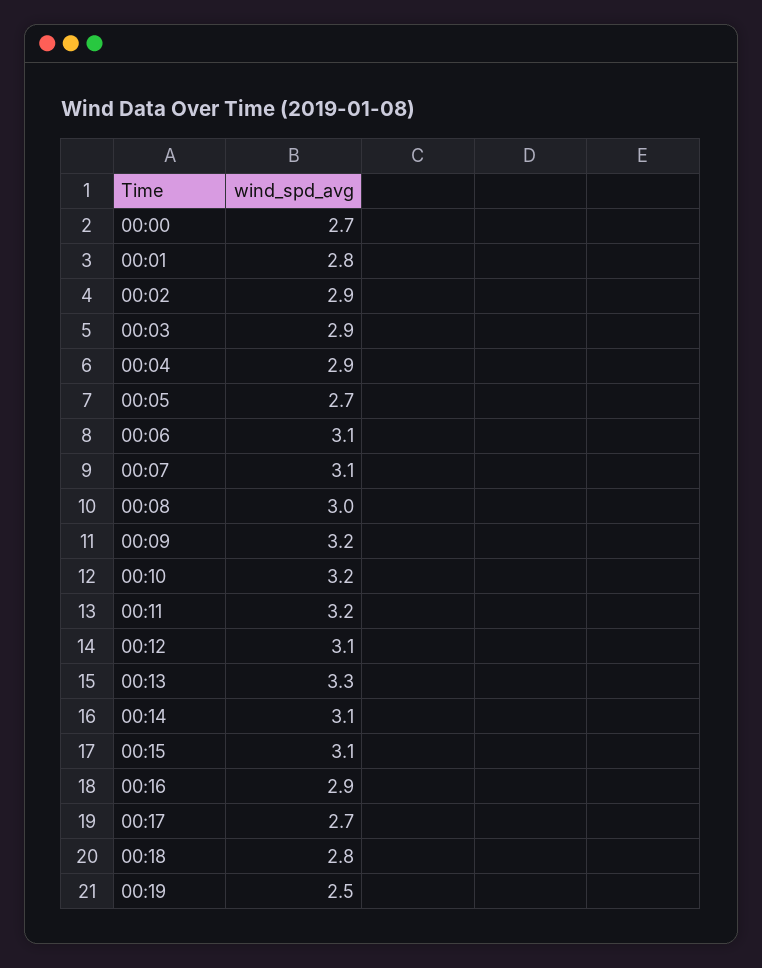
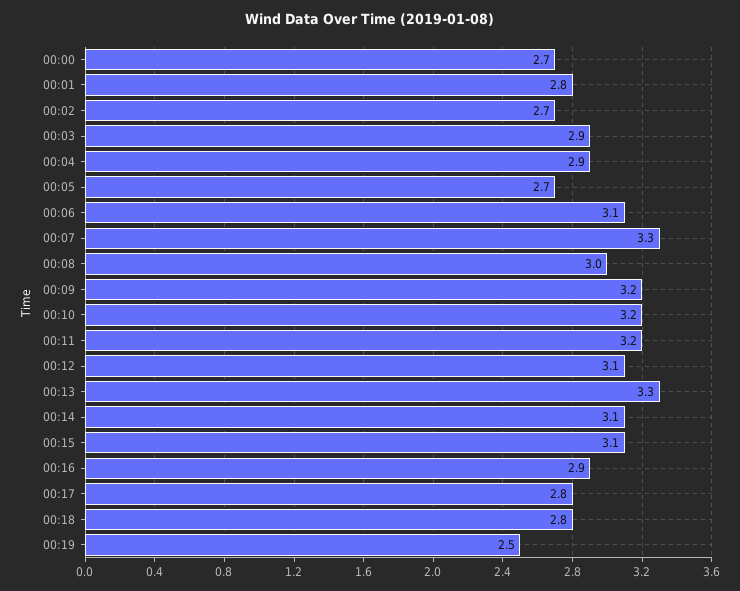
00:02: 2.9 -> 2.7
00:07: 3.1 -> 3.3
00:17: 2.7 -> 2.8

